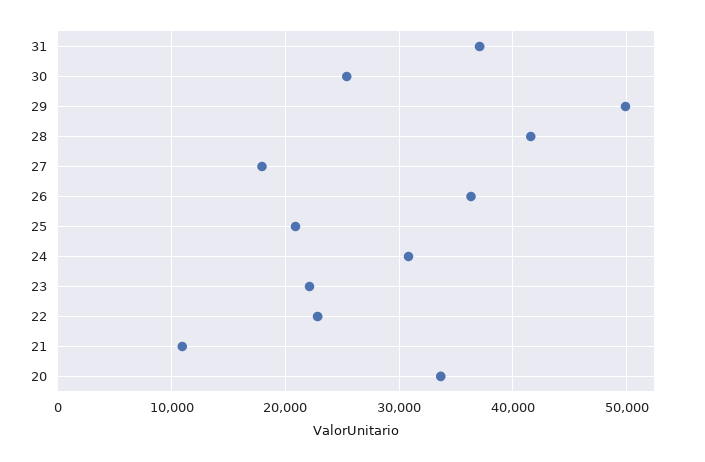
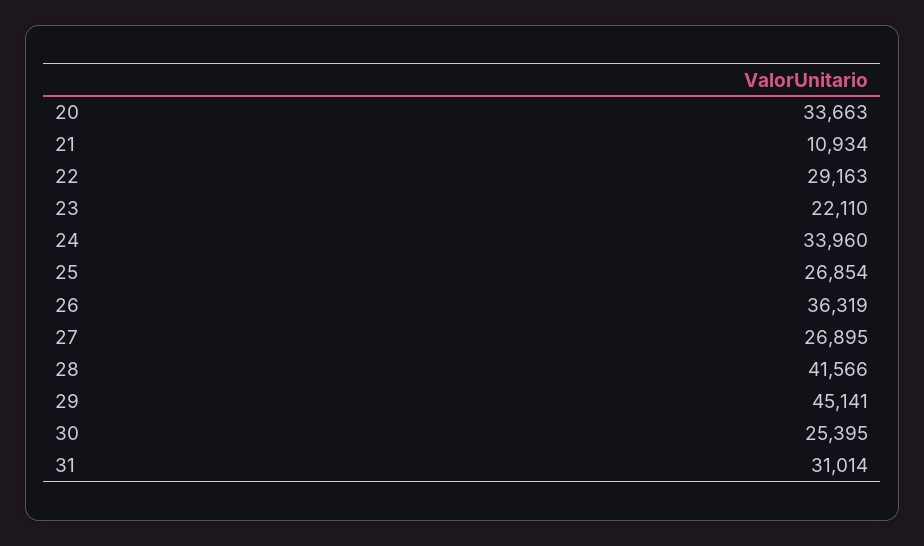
31: 37000 -> 31014
29: 50000 -> 45141
27: 18000 -> 26895
25: 21000 -> 26854
24: 31000 -> 33960
22: 23000 -> 29163

